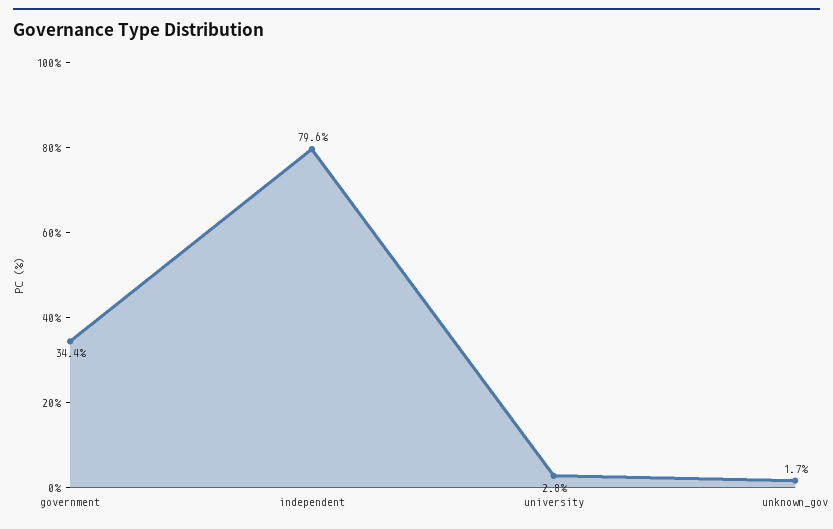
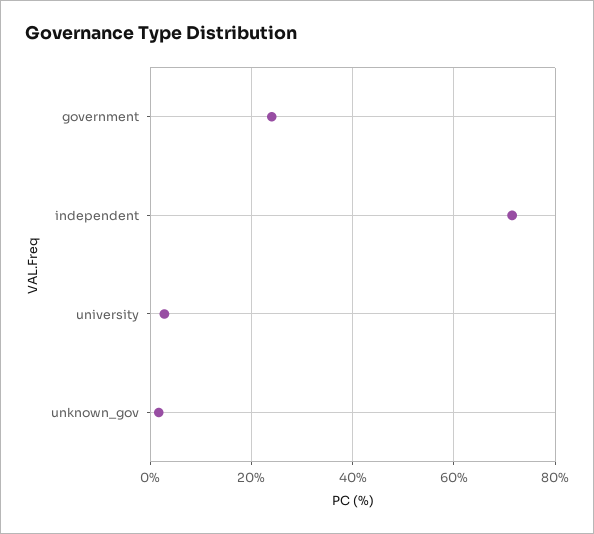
government: 34.4 -> 24
independent: 79.6 -> 72

